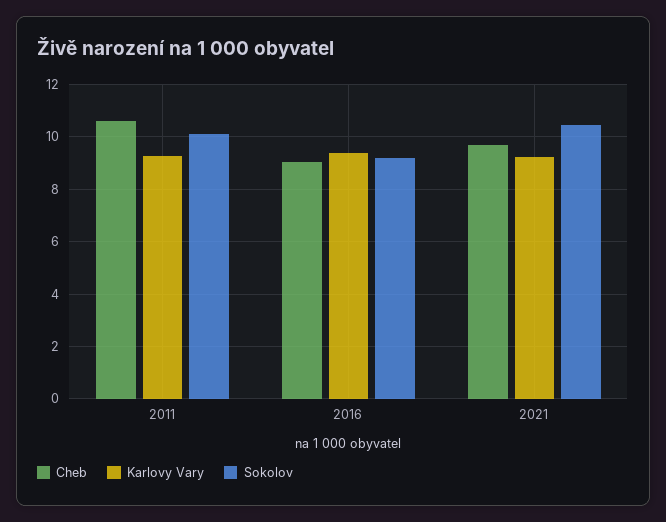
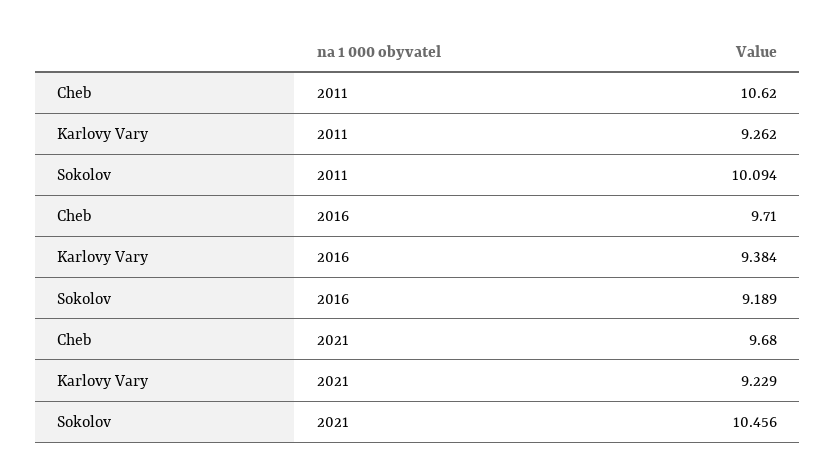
Cheb, 2016: 9 -> 9.71

